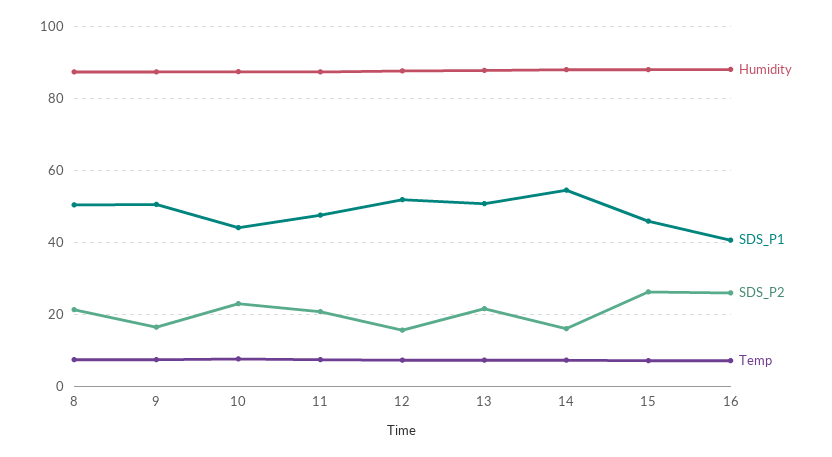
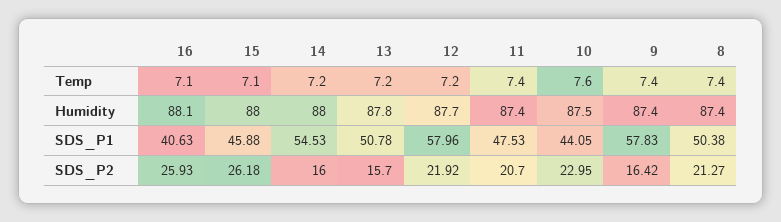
SDS_P1, 9: 50 -> 57.83
SDS_P1, 12: 52 -> 57.96
SDS_P2, 12: 16 -> 21.92
SDS_P2, 13: 22 -> 15.7

